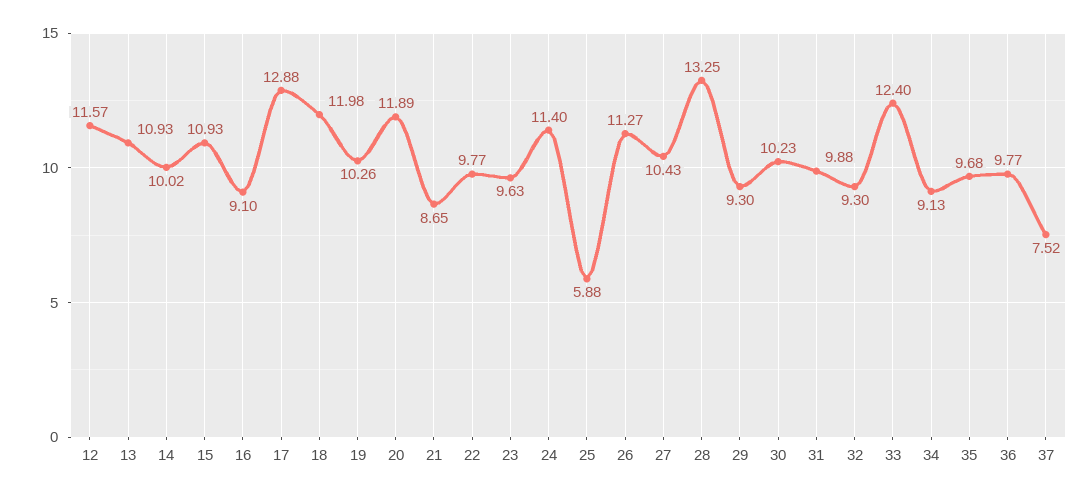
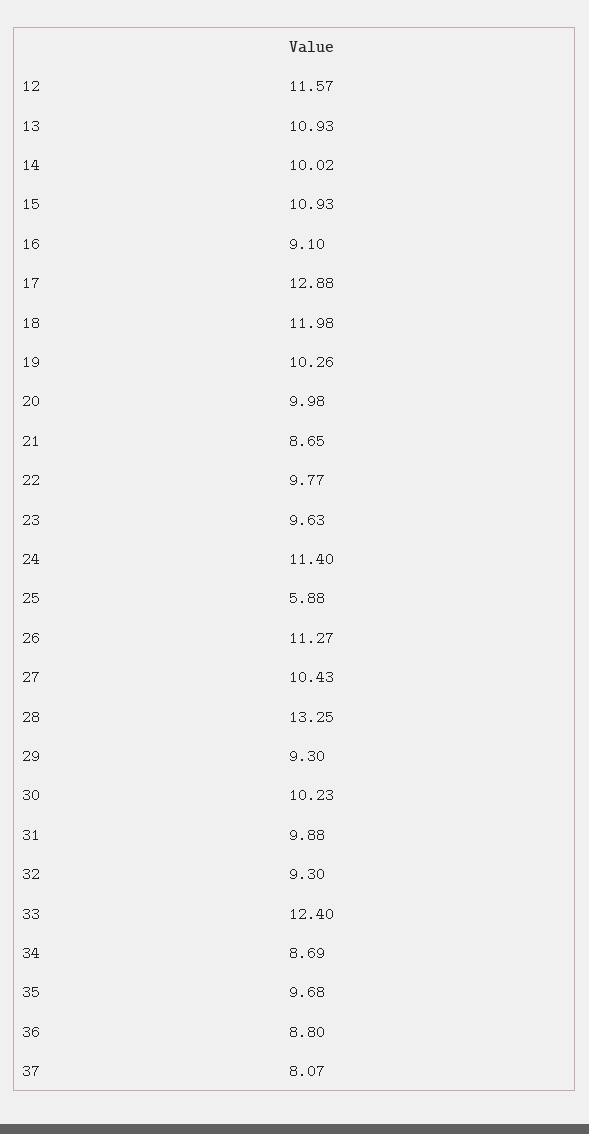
20: 11.89 -> 9.98
34: 9.13 -> 8.69
36: 9.77 -> 8.8
37: 7.52 -> 8.07

